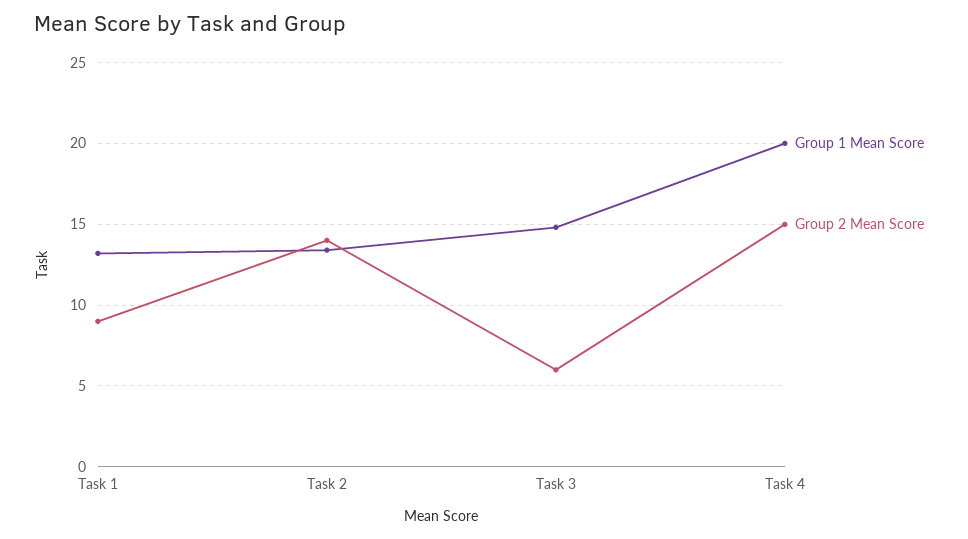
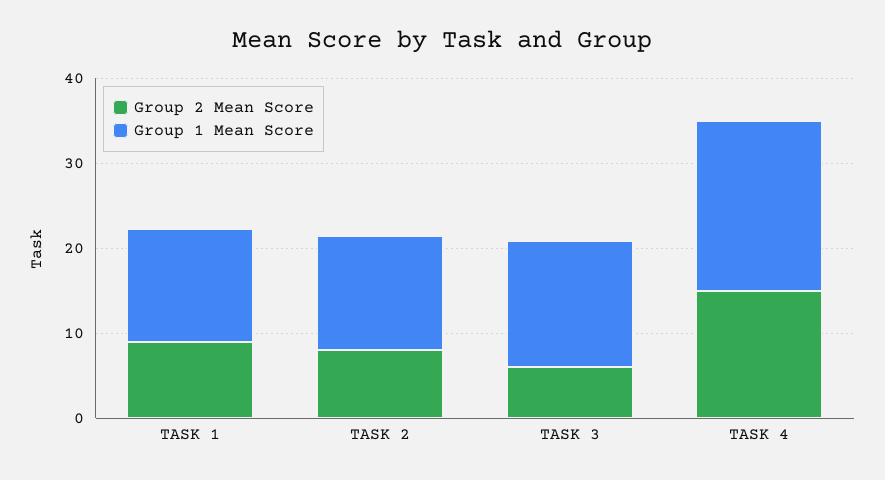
Group 2 Mean Score, Task 2: 14 -> 8

